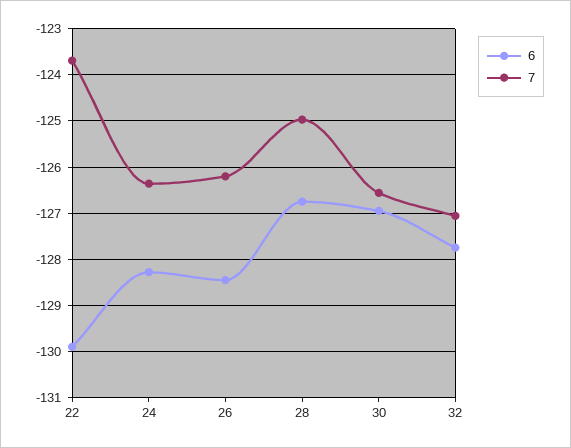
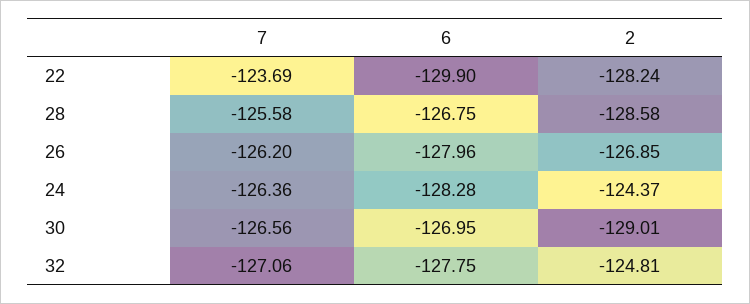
6, 26: -128.4 -> -127.96
7, 28: -125 -> -125.58
2, 22: none -> -128.24
2, 28: none -> -128.58
2, 26: none -> -126.85
2, 24: none -> -124.37
2, 30: none -> -129.01
2, 32: none -> -124.81

